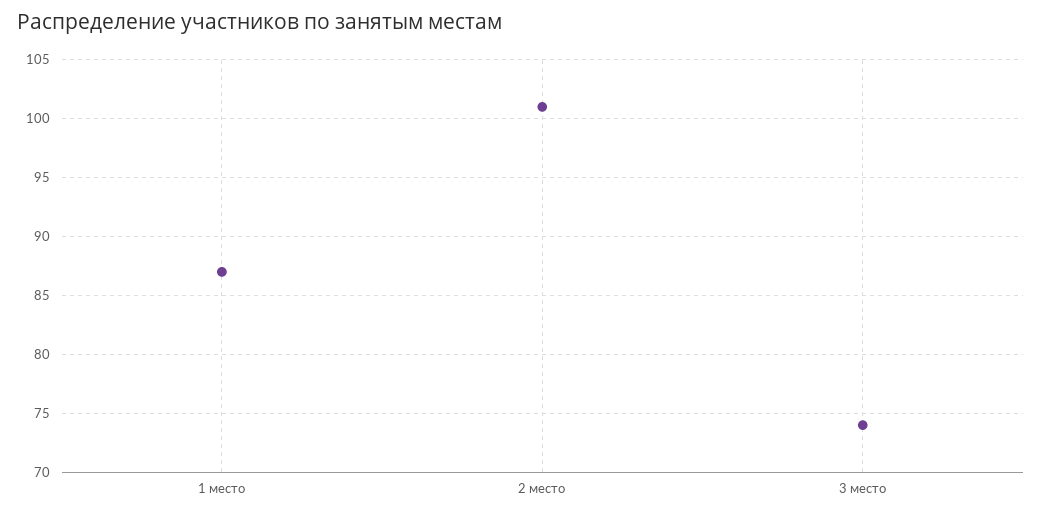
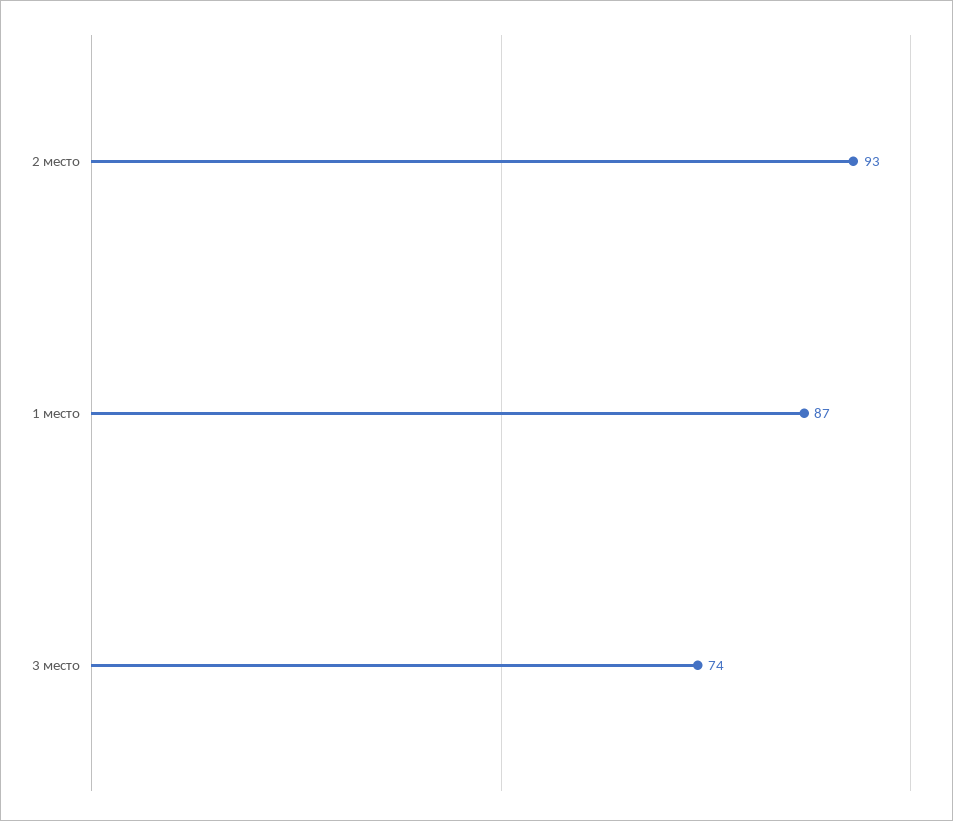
2 место: 101 -> 93

